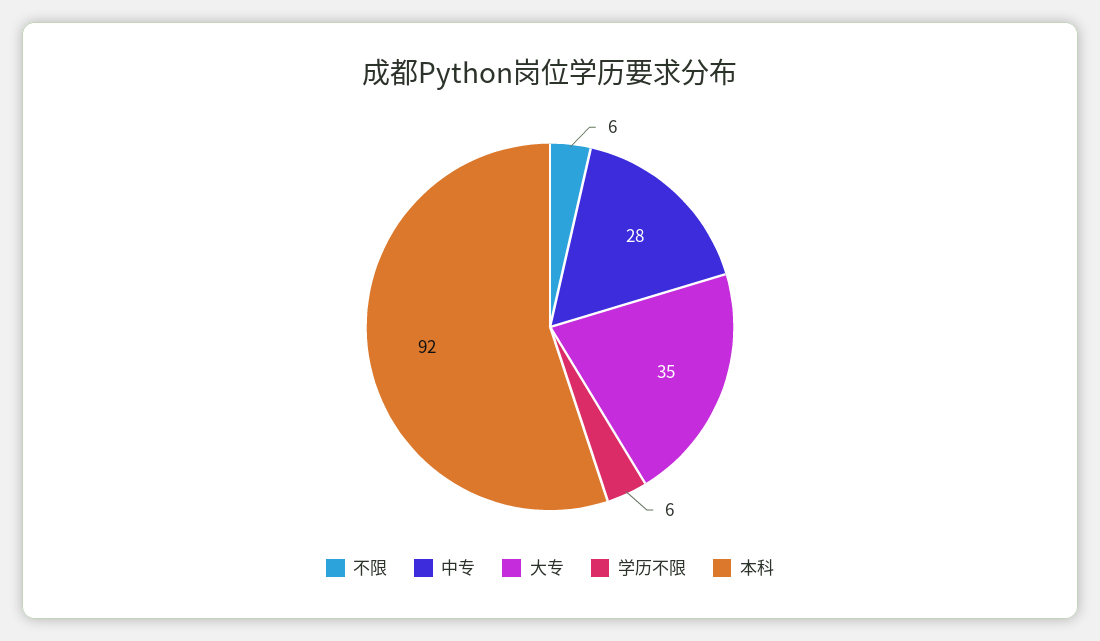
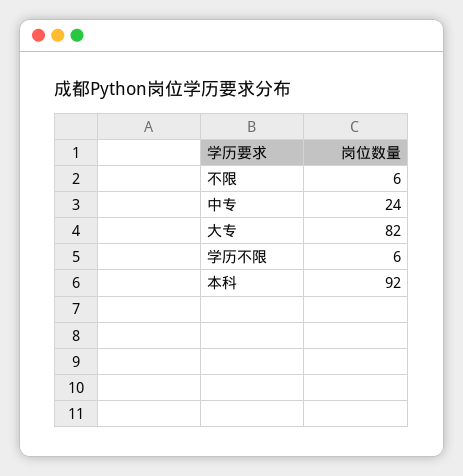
中专: 28 -> 24
大专: 35 -> 82

